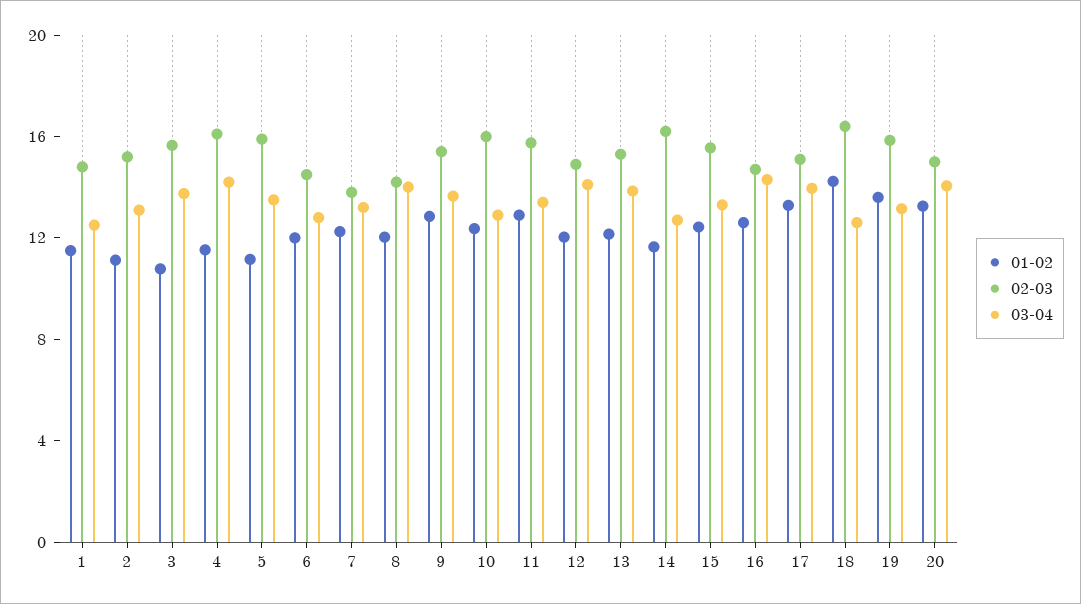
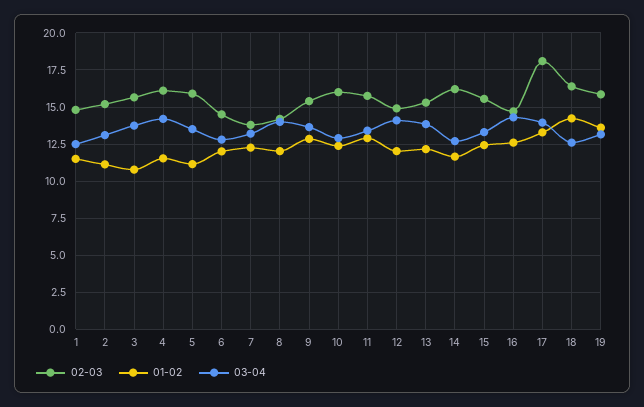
02-03, 17: 15 -> 18
01-02, 20: 13 -> none
02-03, 20: 15 -> none
03-04, 20: 14 -> none

